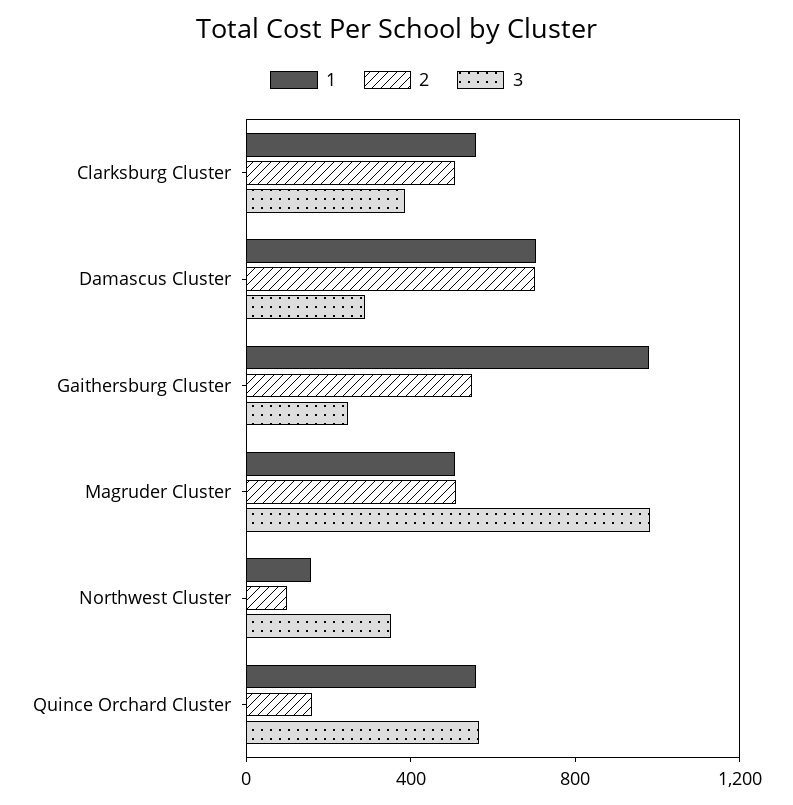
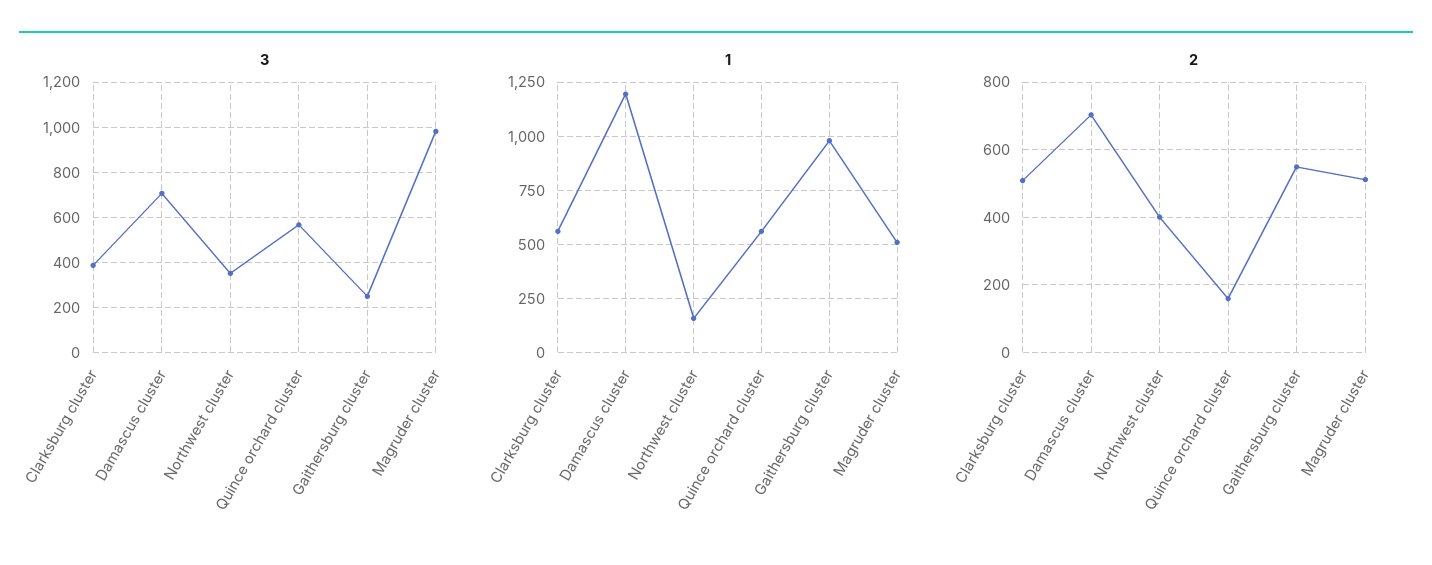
1, Damascus Cluster: 700 -> 1200
3, Damascus Cluster: 300 -> 700
2, Northwest Cluster: 100 -> 400

